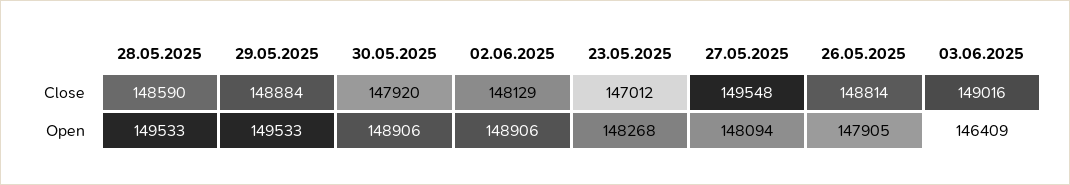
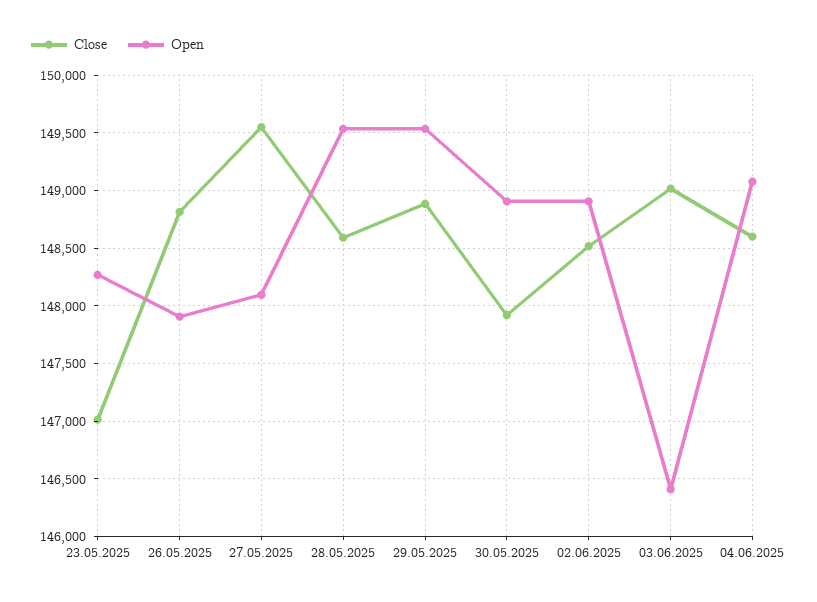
Close, 02.06.2025: 148129 -> 148500
Close, 04.06.2025: none -> 148600
Open, 04.06.2025: none -> 149100

